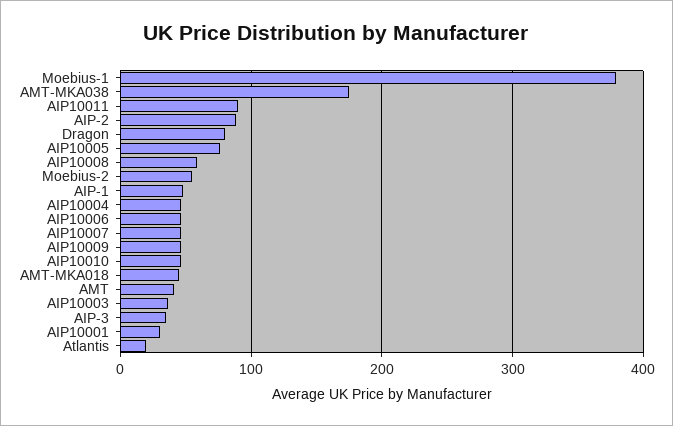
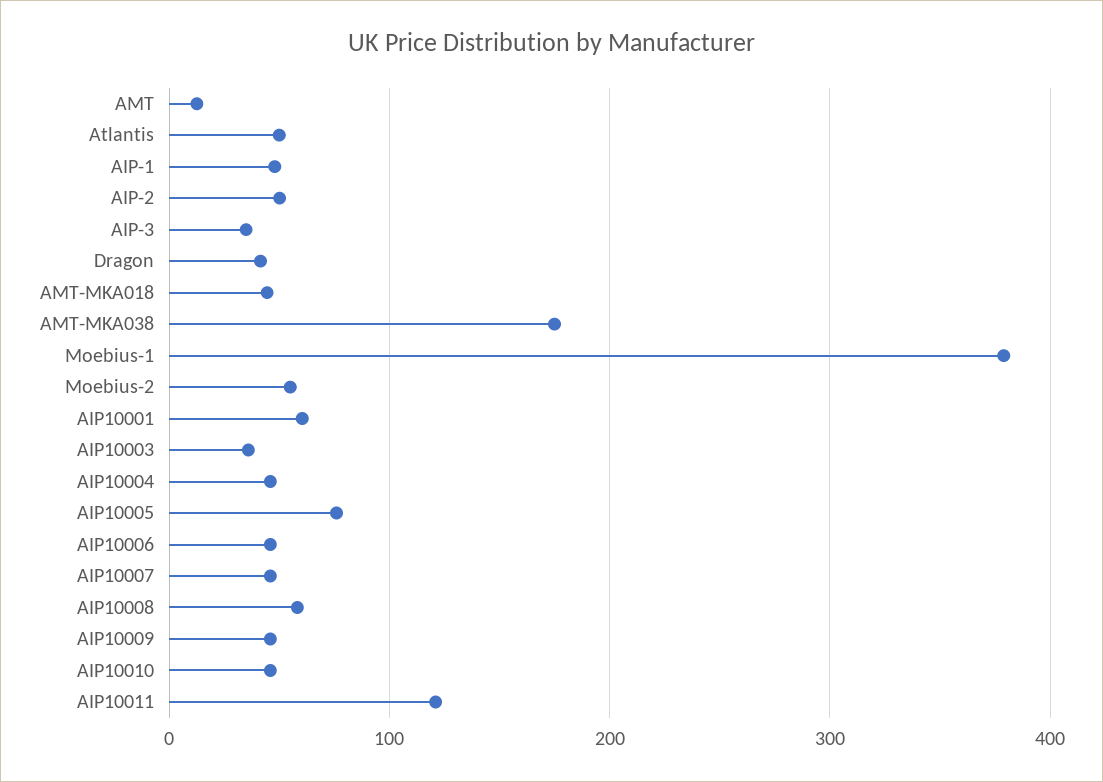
AIP10011: 90 -> 120
AIP-2: 90 -> 50
Dragon: 80 -> 40
AMT: 40 -> 10
AIP10001: 30 -> 60
Atlantis: 20 -> 50

